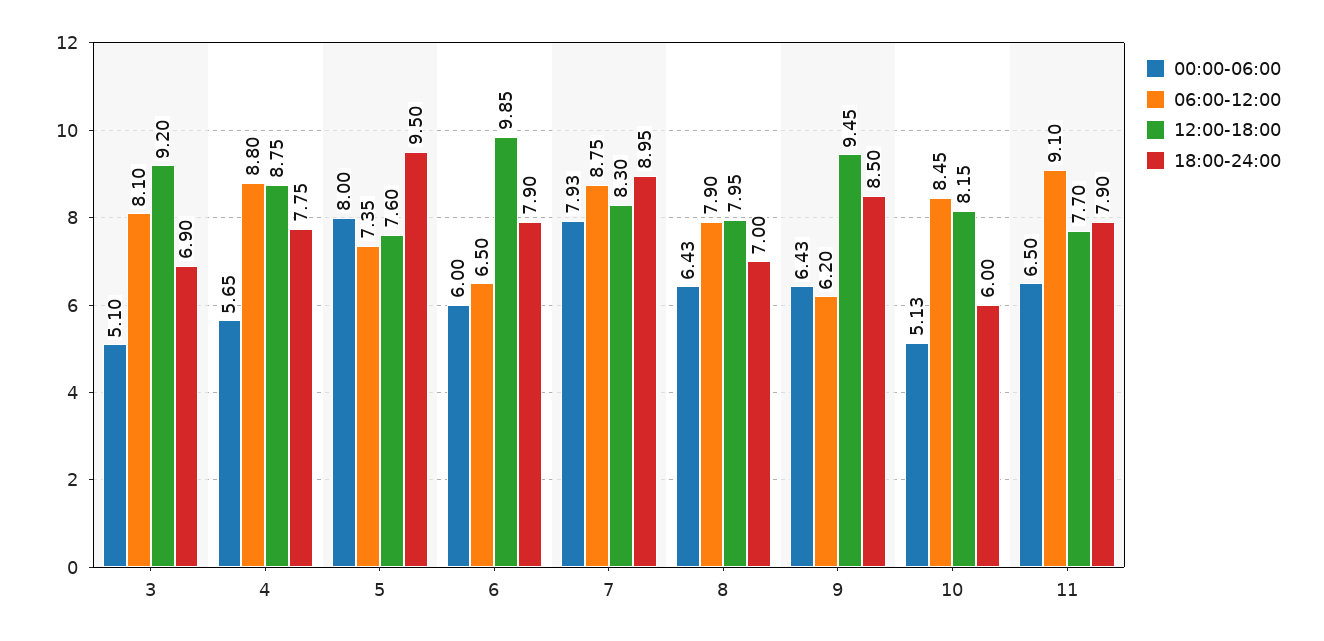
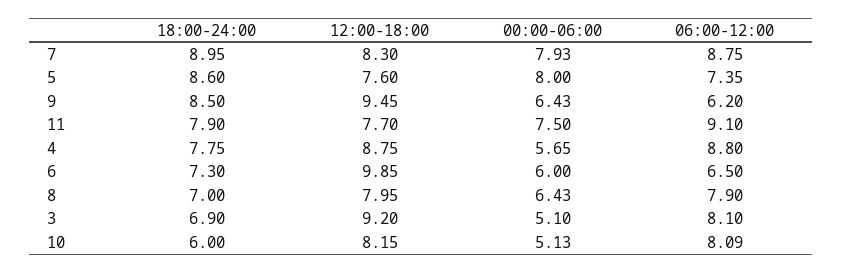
18:00-24:00, 5: 9.5 -> 8.6
18:00-24:00, 6: 7.9 -> 7.3
06:00-12:00, 10: 8.45 -> 8.09
00:00-06:00, 11: 6.5 -> 7.5

